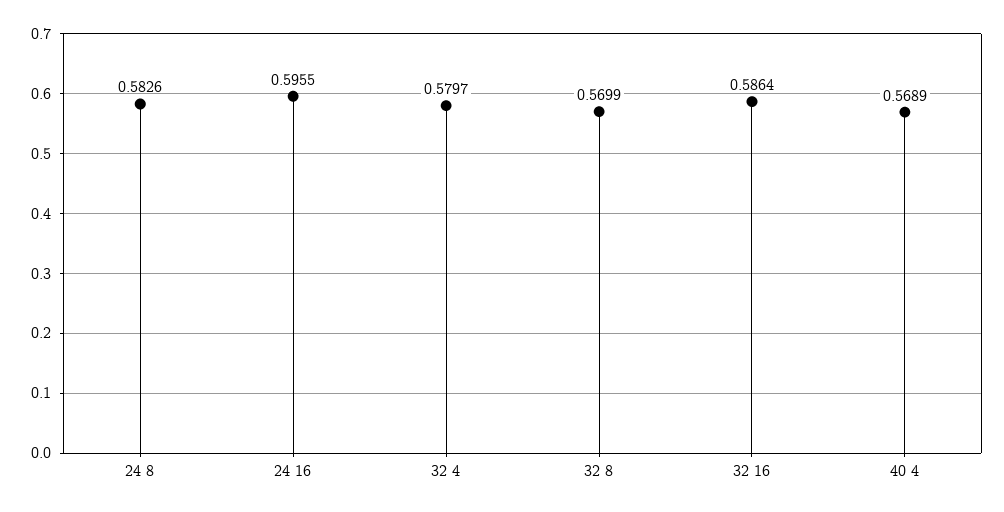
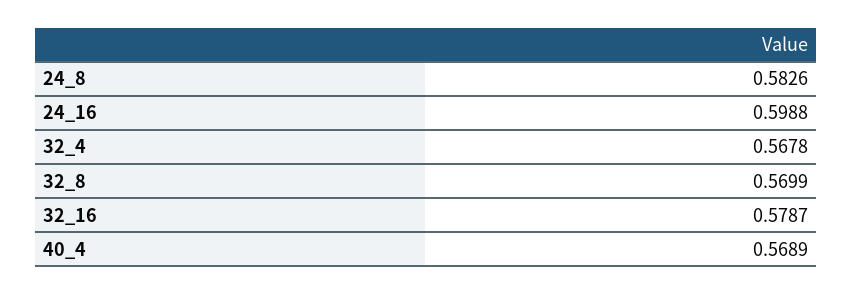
24 16: 0.5955 -> 0.5988
32 4: 0.5797 -> 0.5678
32 16: 0.5864 -> 0.5787

